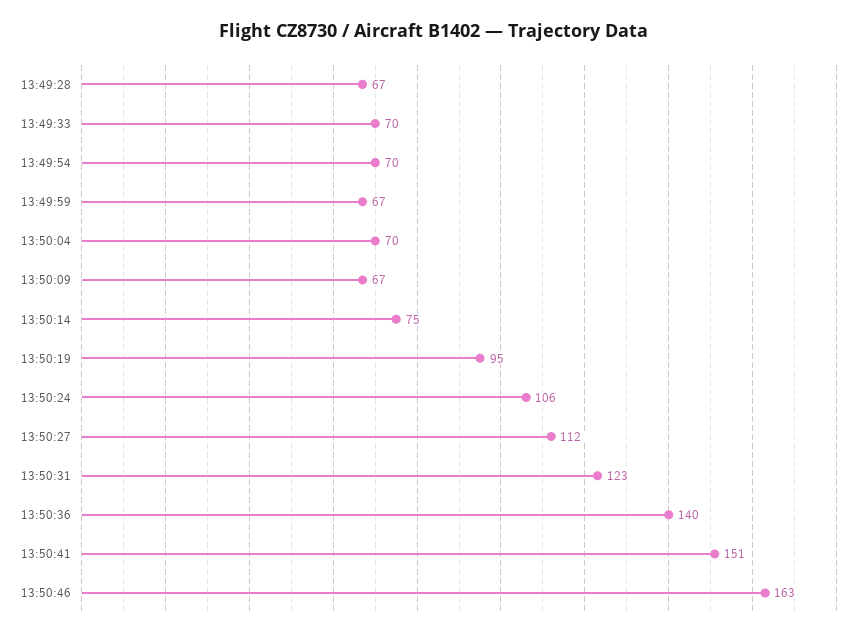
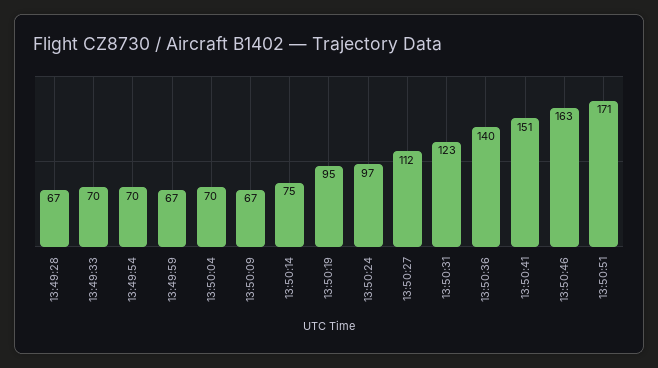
13:50:24: 106 -> 97
13:50:51: none -> 171

